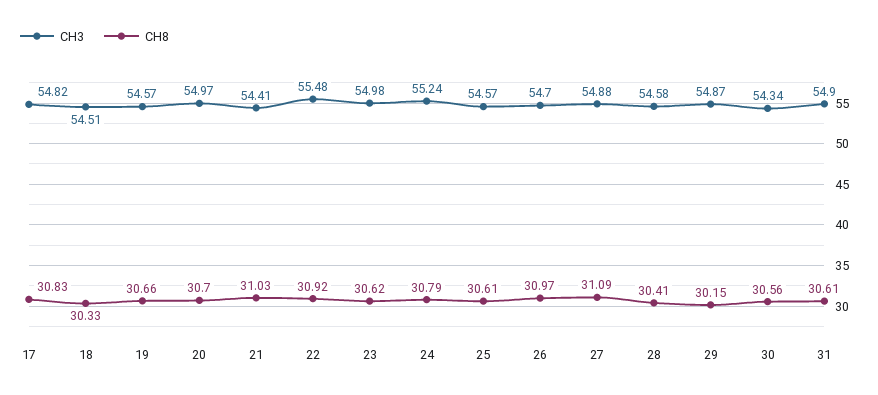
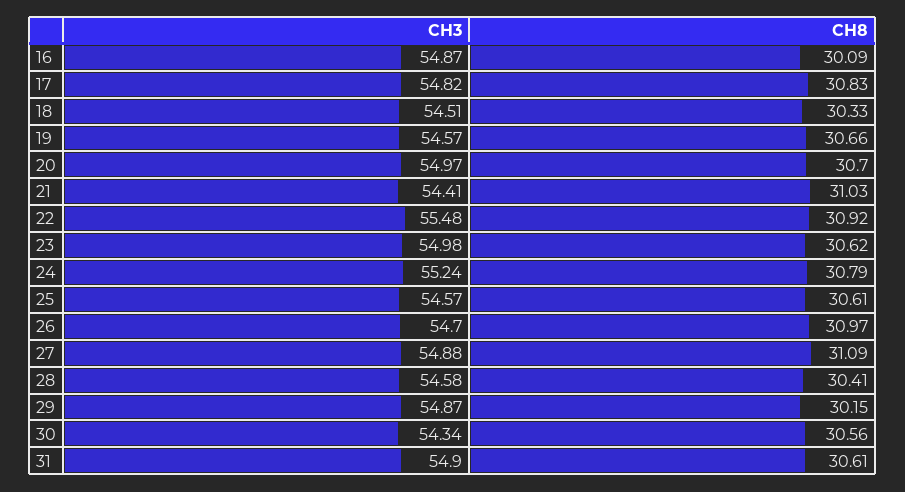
CH3, 16: none -> 54.87
CH8, 16: none -> 30.09

